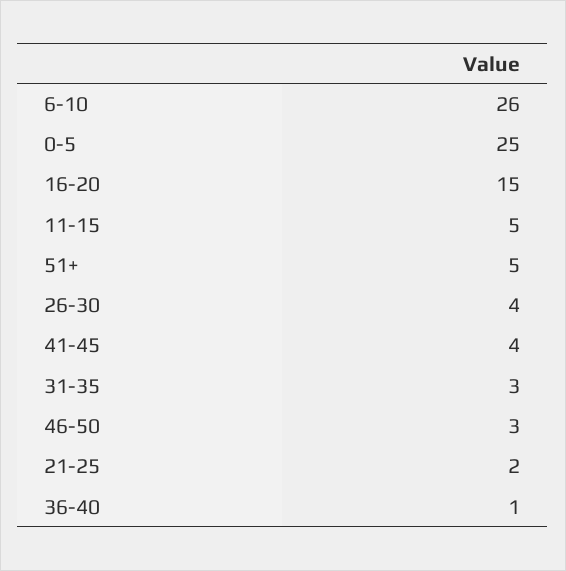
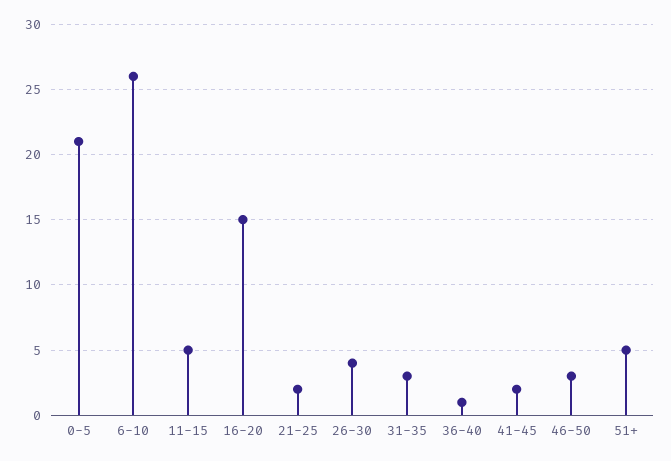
0-5: 25 -> 21
41-45: 4 -> 2

